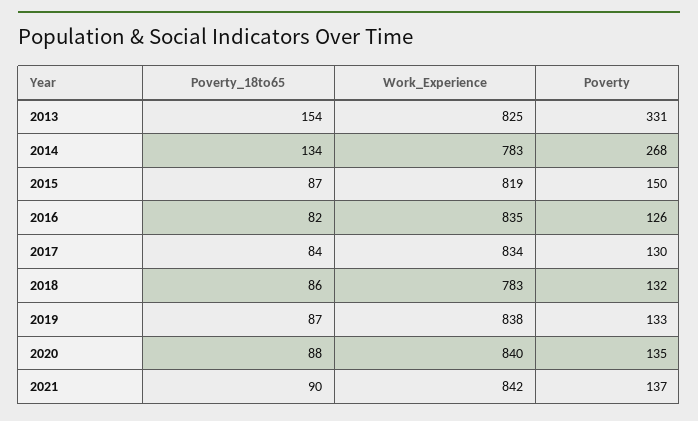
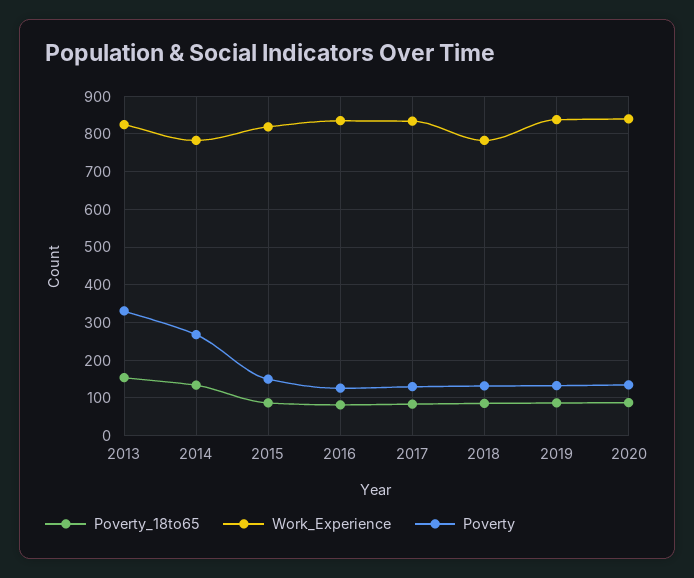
Poverty_18to65, 2021: 90 -> none
Work_Experience, 2021: 842 -> none
Poverty, 2021: 137 -> none

